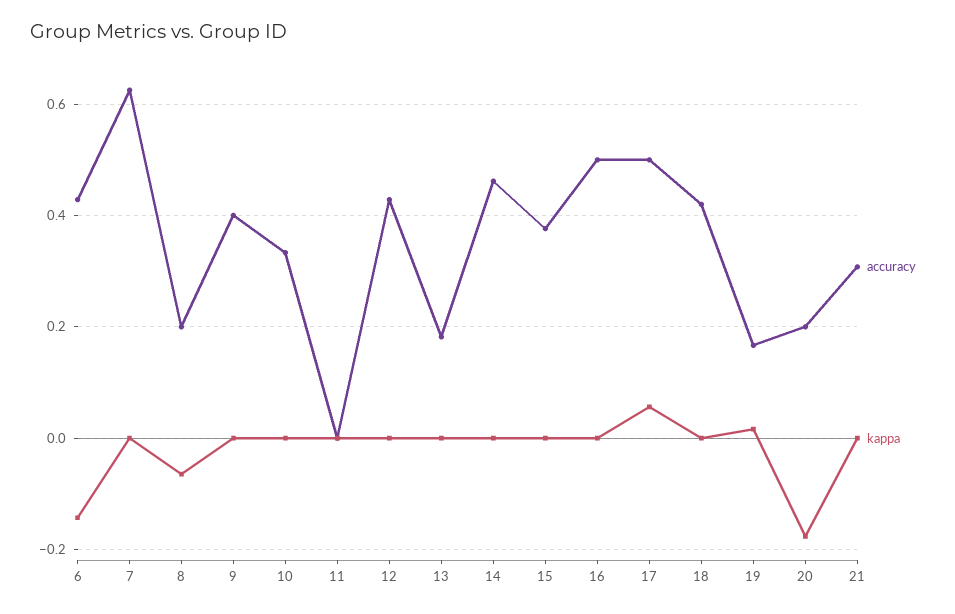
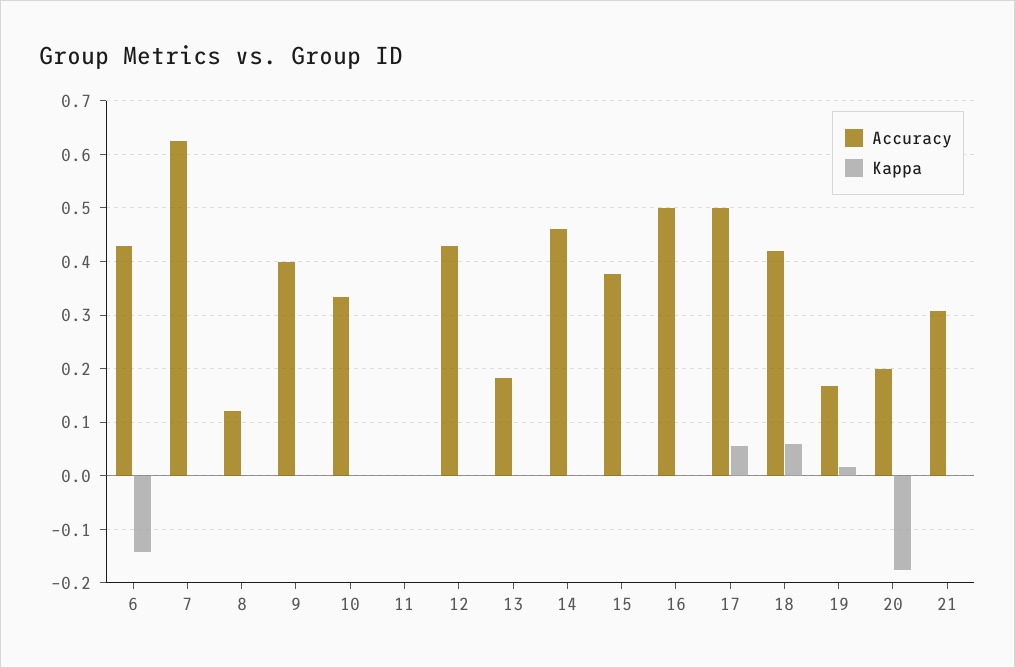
accuracy, 8: 0.2 -> 0.12
kappa, 8: -0.06 -> 0
kappa, 18: 0 -> 0.06

